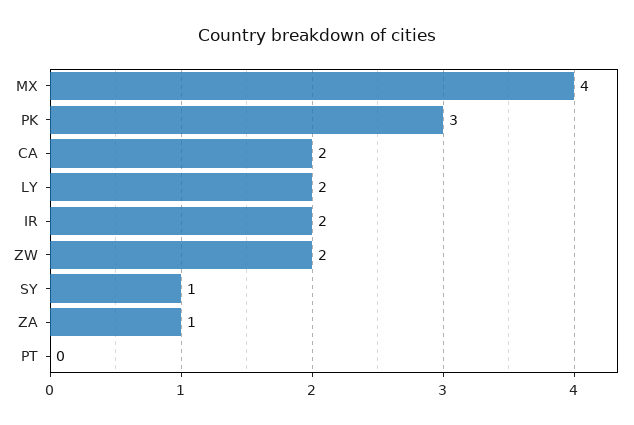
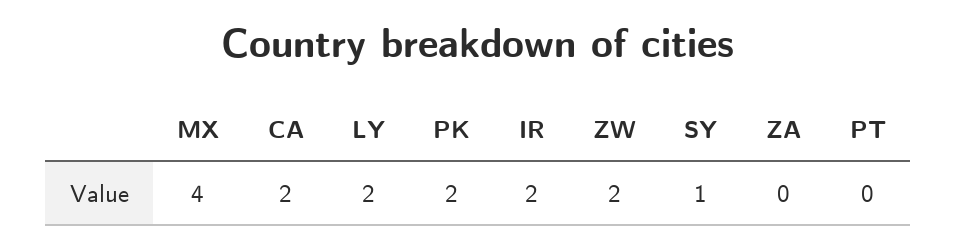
PK: 3 -> 2
ZA: 1 -> 0

